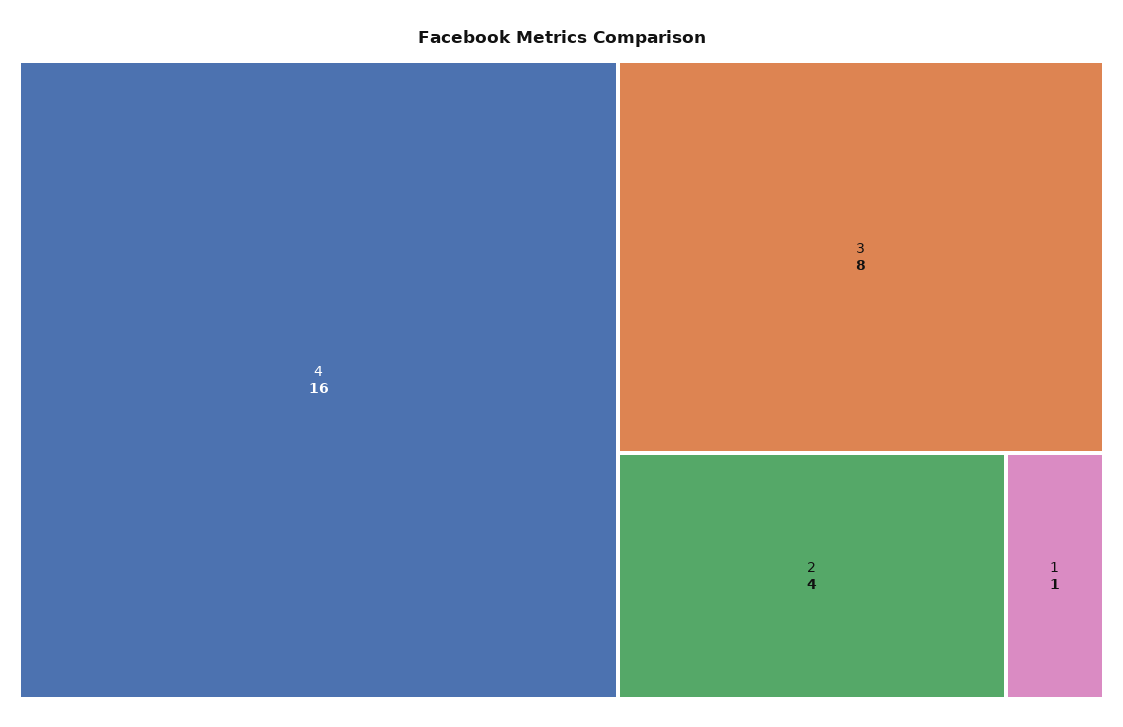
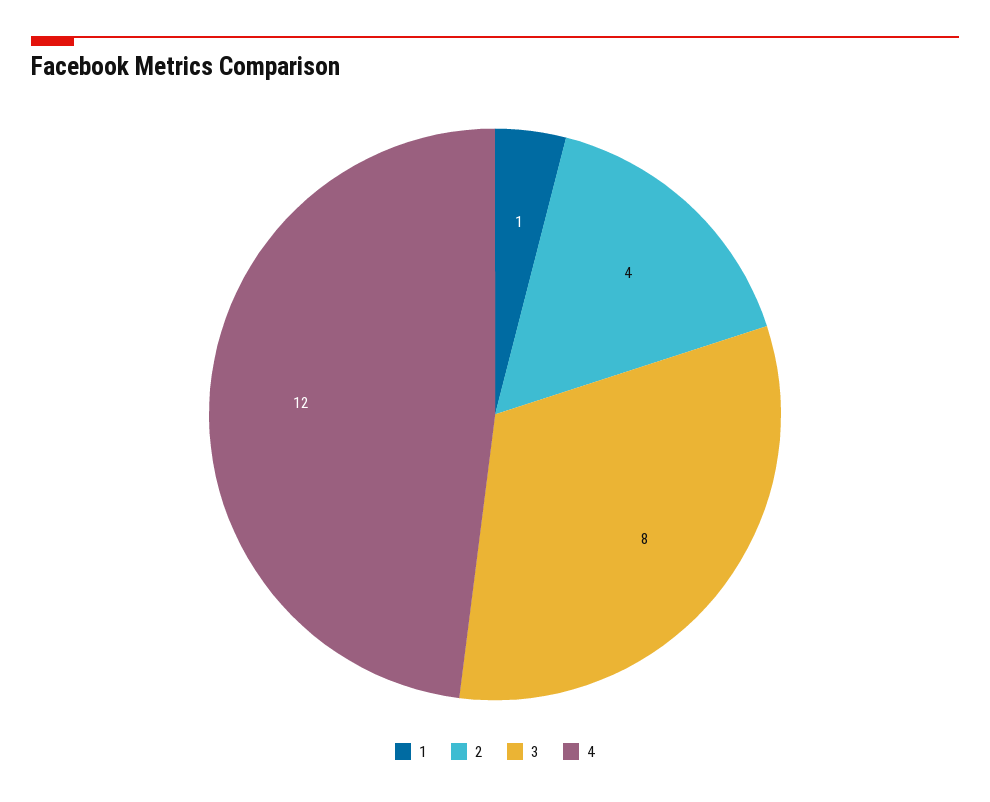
4: 16 -> 12

